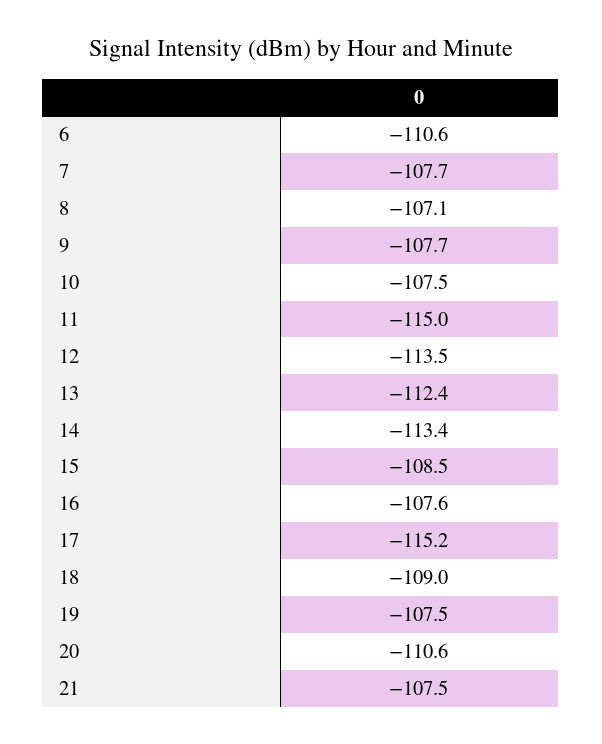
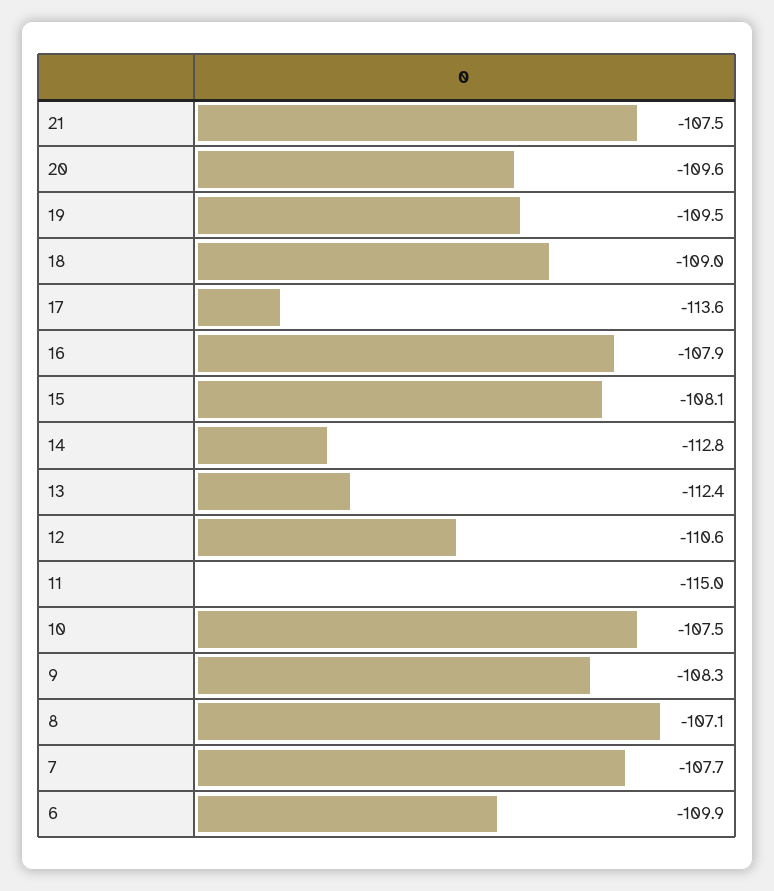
6: -110.6 -> -109.9
9: -107.7 -> -108.3
12: -113.5 -> -110.6
14: -113.4 -> -112.8
15: -108.5 -> -108.1
16: -107.6 -> -107.9
17: -115.2 -> -113.6
19: -107.5 -> -109.5
20: -110.6 -> -109.6

